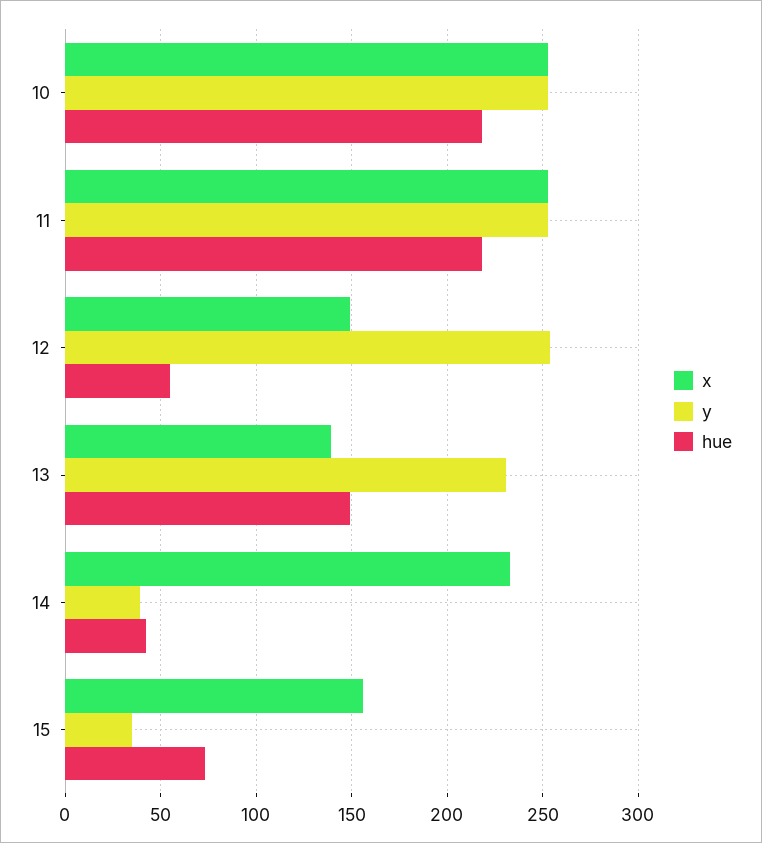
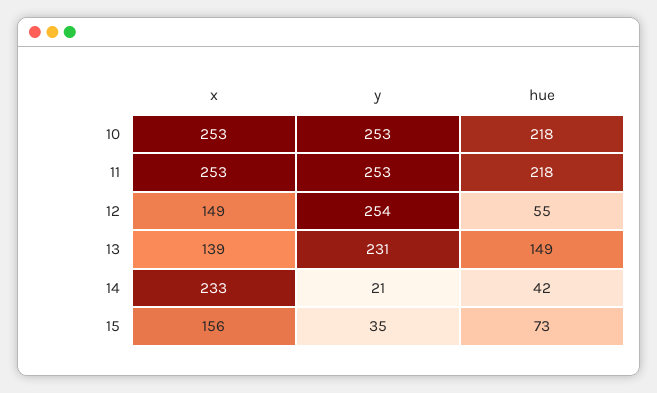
y, 14: 40 -> 21

